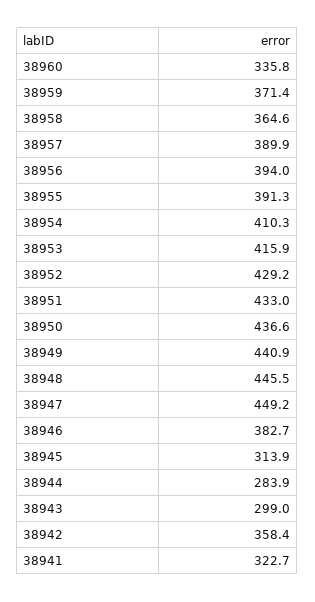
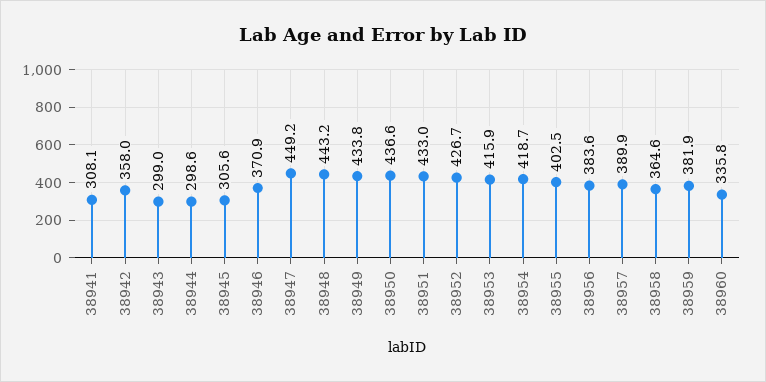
38959: 371.4 -> 381.9
38956: 394 -> 383.6
38955: 391.3 -> 402.5
38954: 410.3 -> 418.7
38952: 429.2 -> 426.7
38949: 440.9 -> 433.8
38948: 445.5 -> 443.2
38946: 382.7 -> 370.9
38945: 313.9 -> 305.6
38944: 283.9 -> 298.6
38942: 358.4 -> 358
38941: 322.7 -> 308.1

